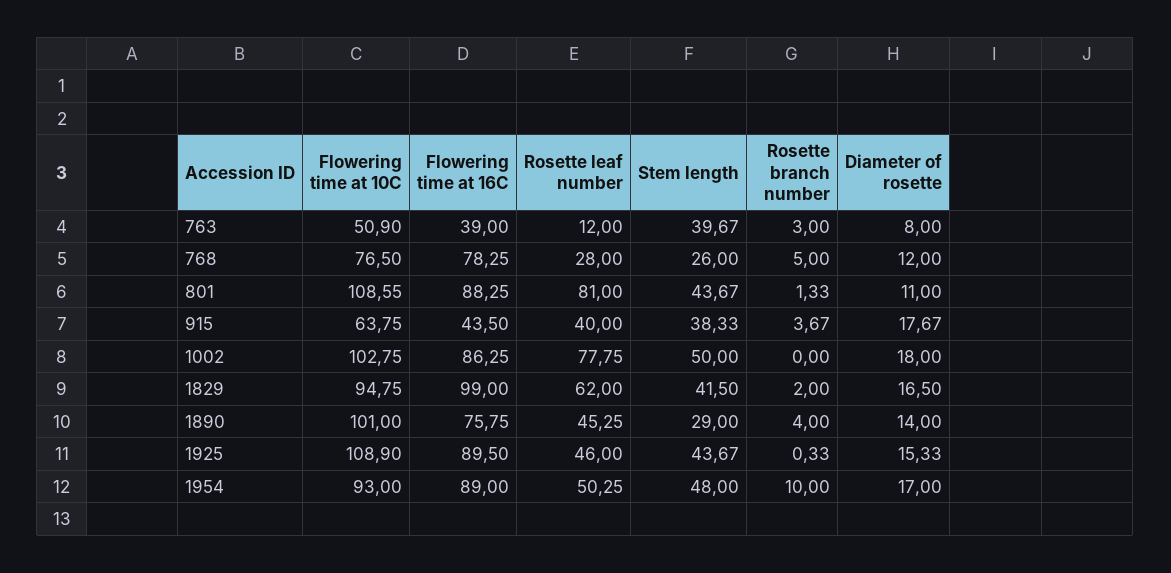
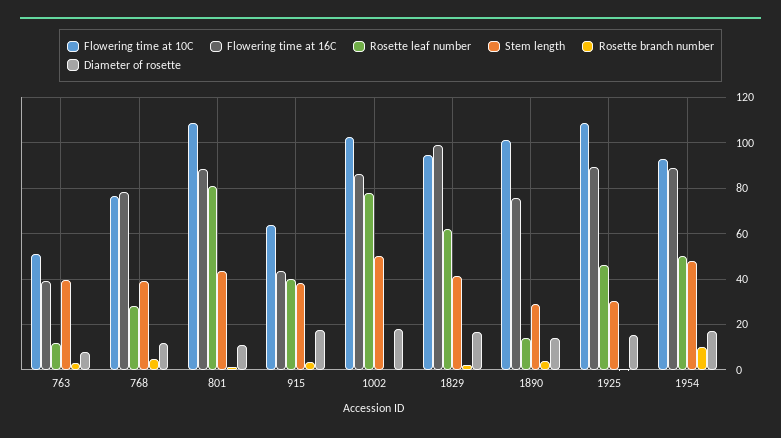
Stem length, 768: 26 -> 40
Rosette leaf number, 1890: 45.25 -> 15
Stem length, 1925: 43.67 -> 30

